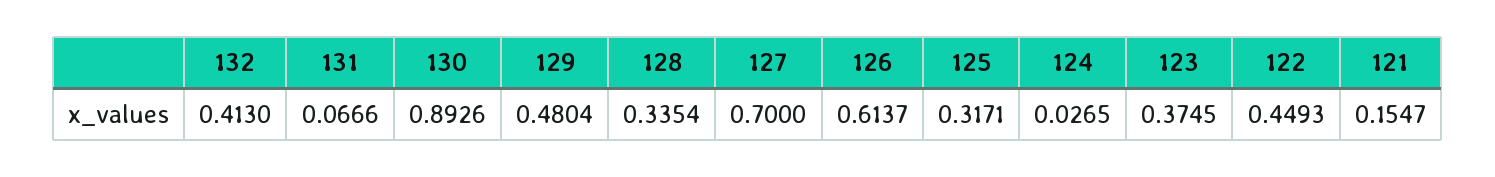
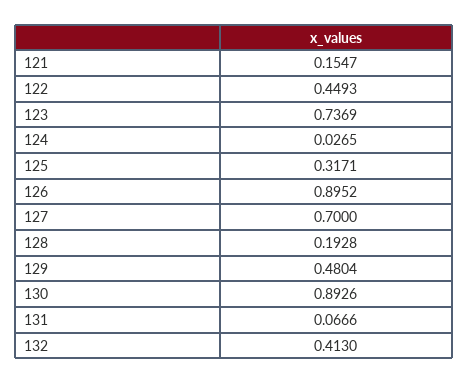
128: 0.3354 -> 0.1928
126: 0.6137 -> 0.8952
123: 0.3745 -> 0.7369

